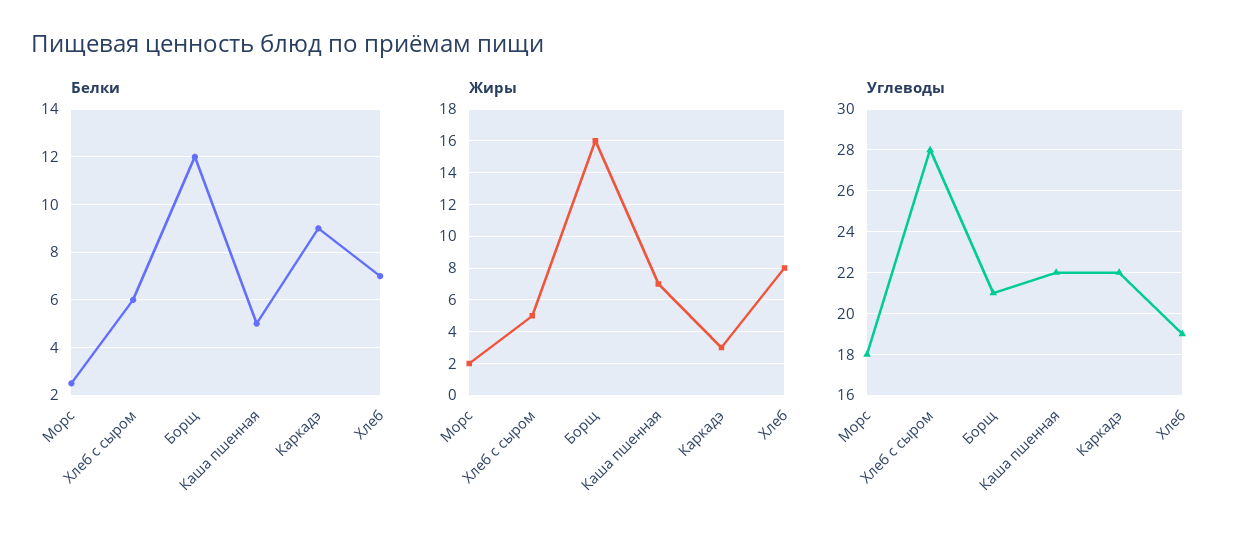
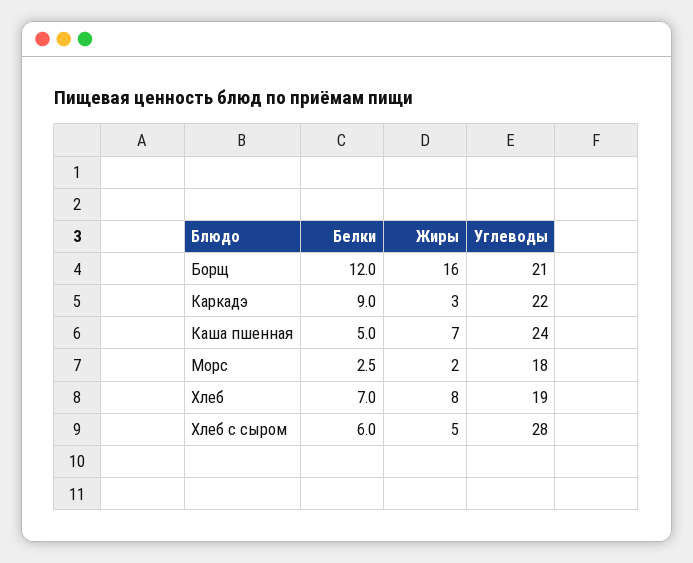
Углеводы, Каша пшенная: 22 -> 24

